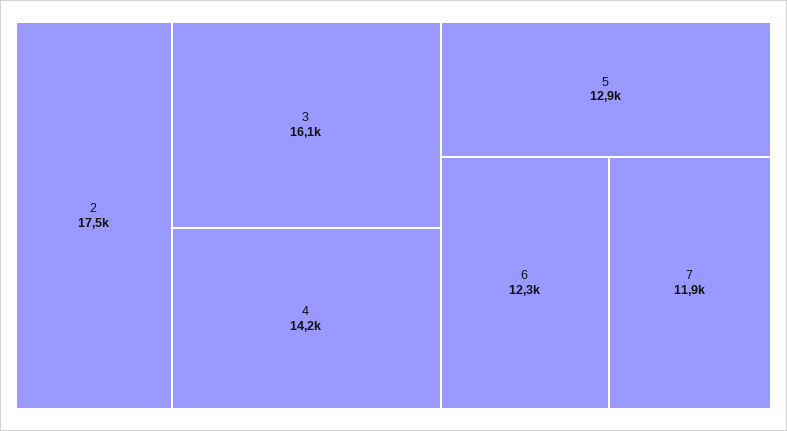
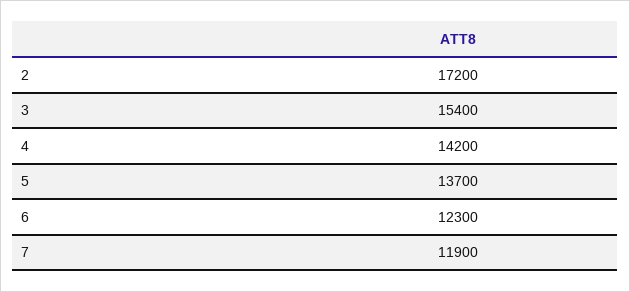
2: 17500 -> 17200
3: 16100 -> 15400
5: 12900 -> 13700

